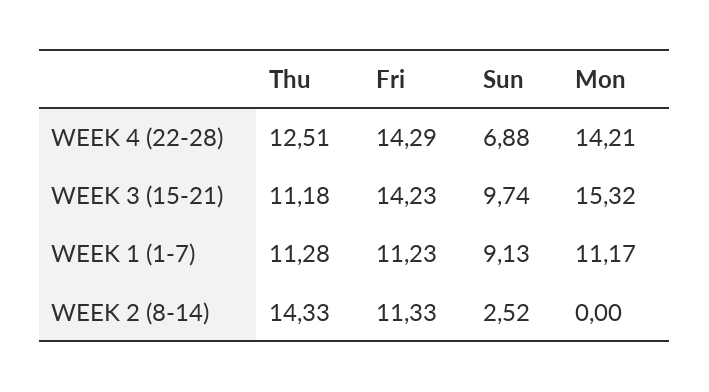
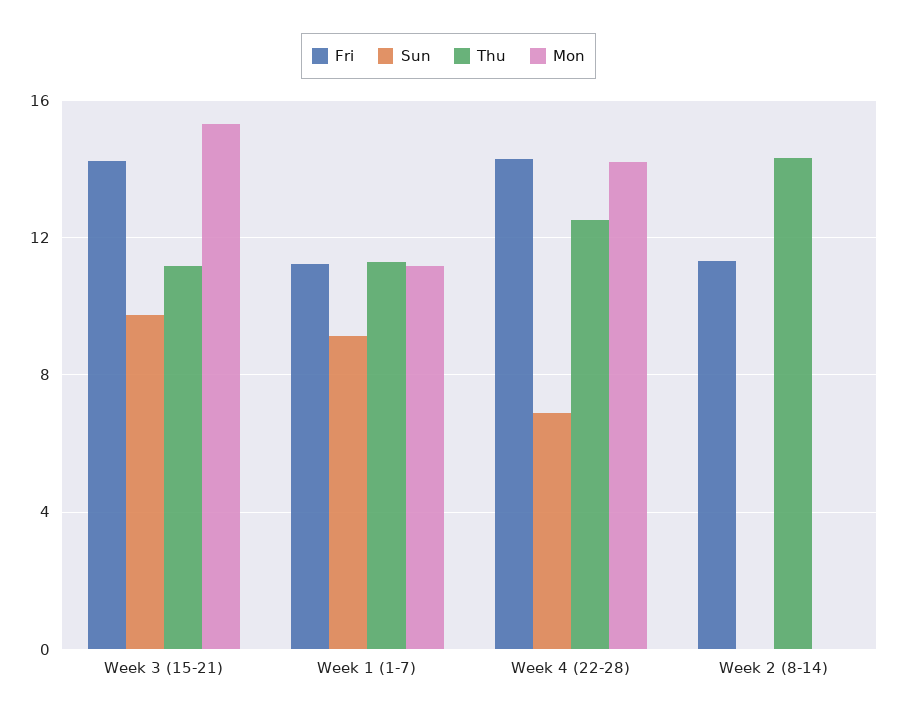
Sun, WEEK 2 (8-14): 2.52 -> 0

